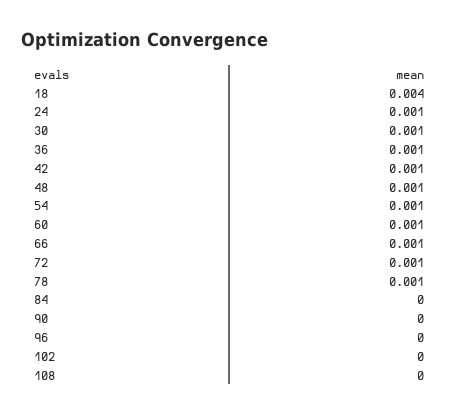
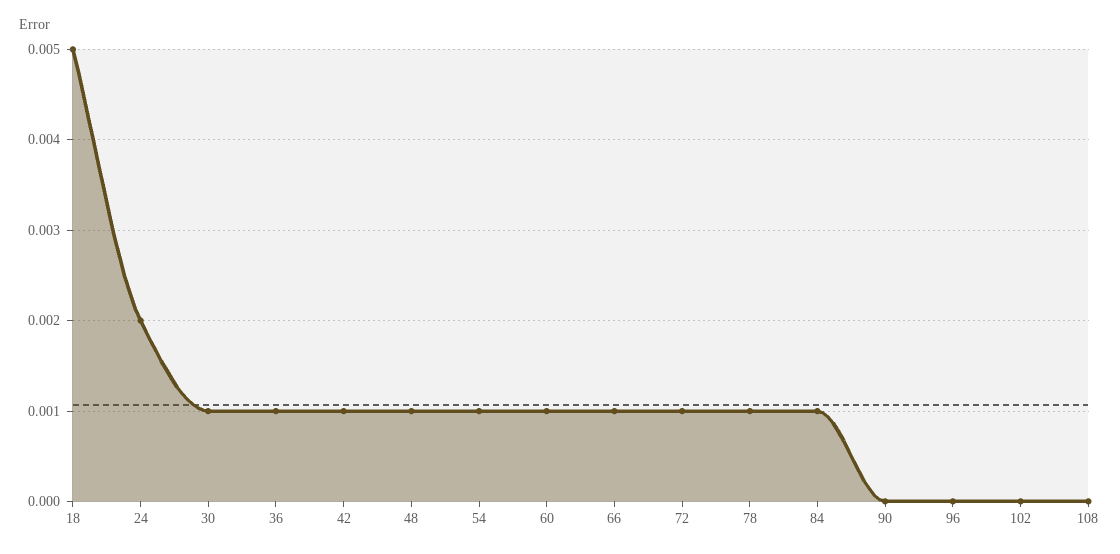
18: 0.004 -> 0.005
24: 0.001 -> 0.002
84: 0 -> 0.001

